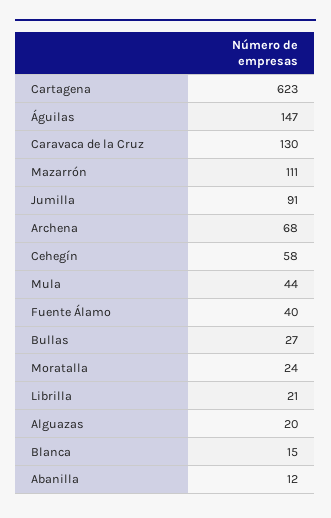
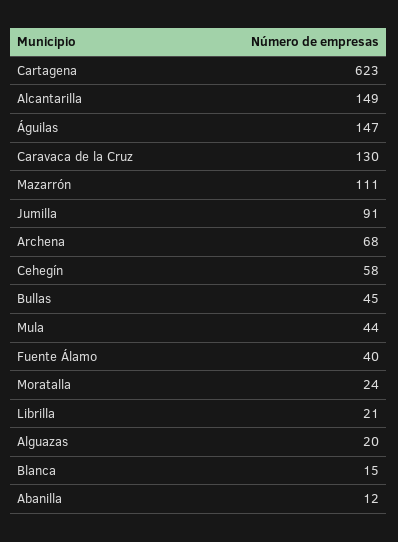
Bullas: 27 -> 45
Alcantarilla: none -> 149

